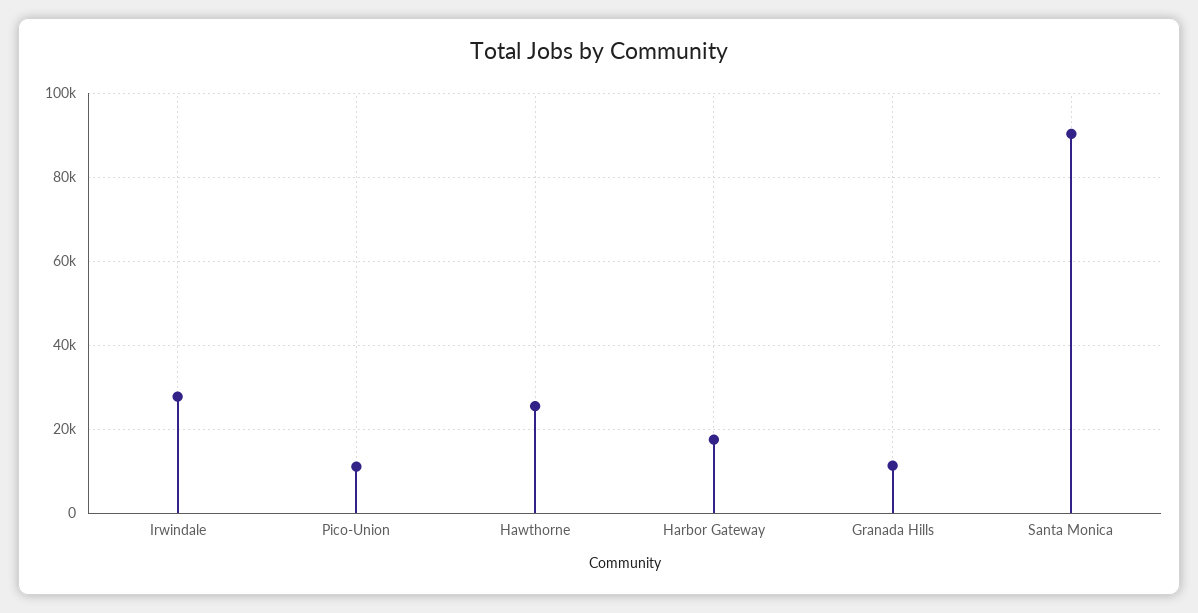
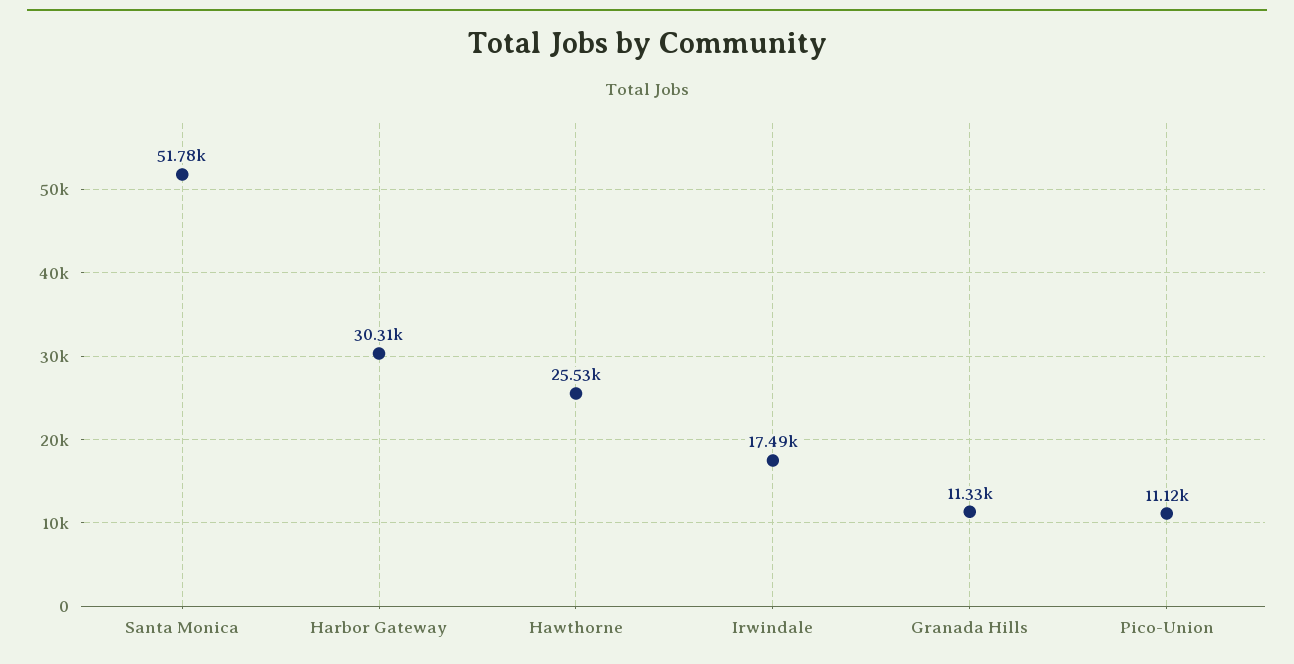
Irwindale: 28000 -> 17490
Harbor Gateway: 18000 -> 30310
Santa Monica: 90000 -> 51780

